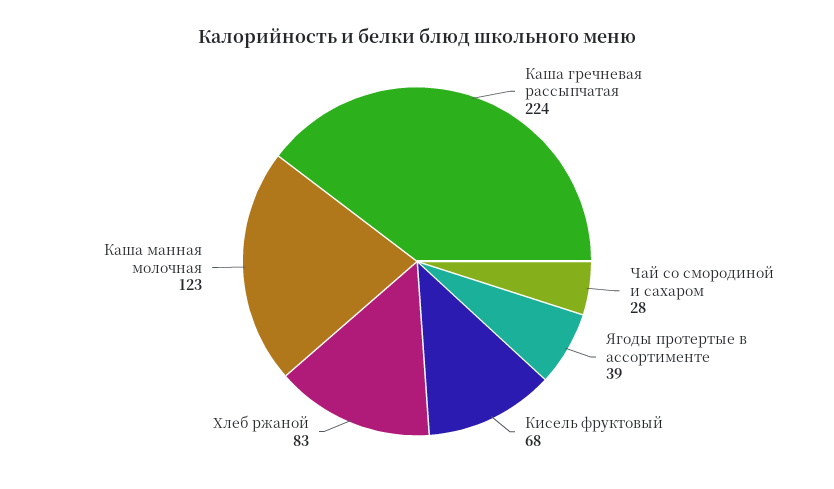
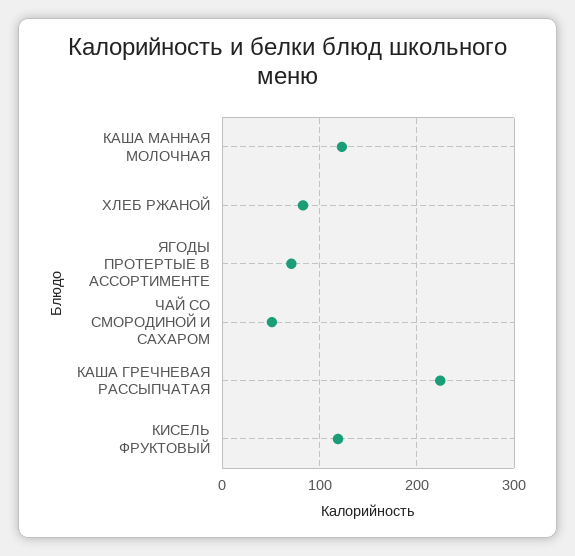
Чай со смородиной и сахаром: 28 -> 50
Ягоды протертые в ассортименте: 39 -> 70
Кисель фруктовый: 68 -> 120

